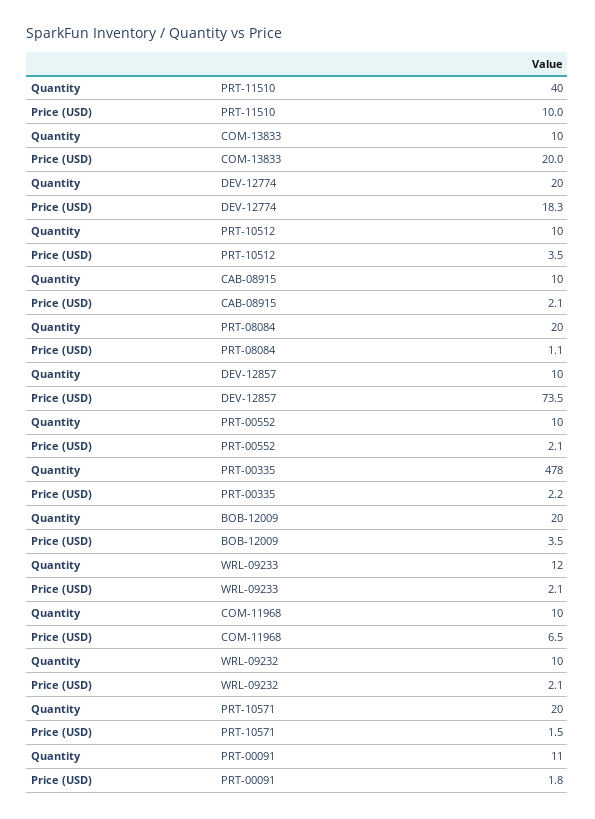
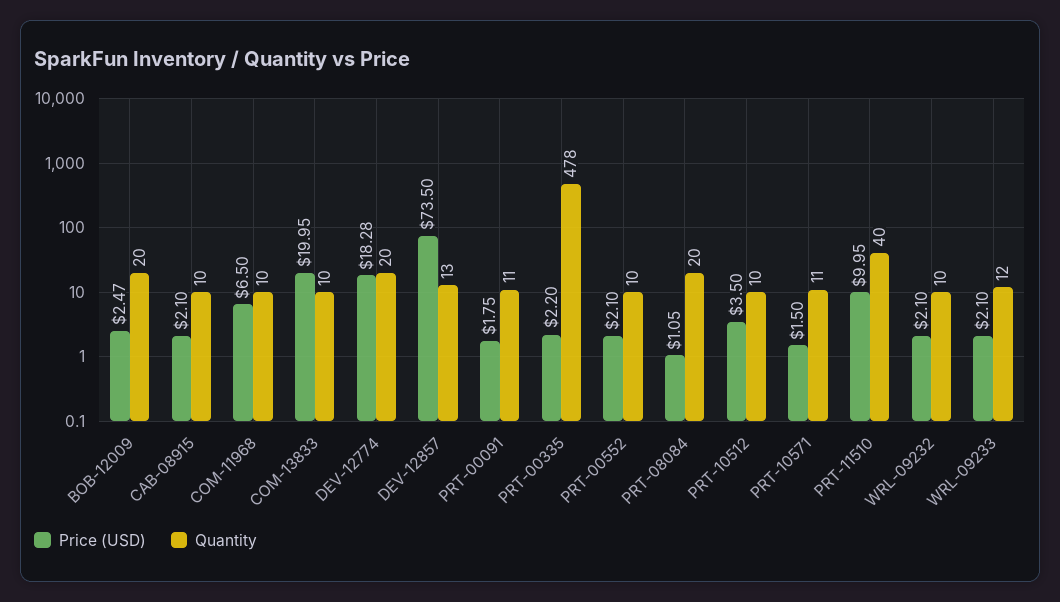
Quantity, DEV-12857: 10 -> 13
Price (USD), BOB-12009: 3.5 -> 2.47
Quantity, PRT-10571: 20 -> 11

